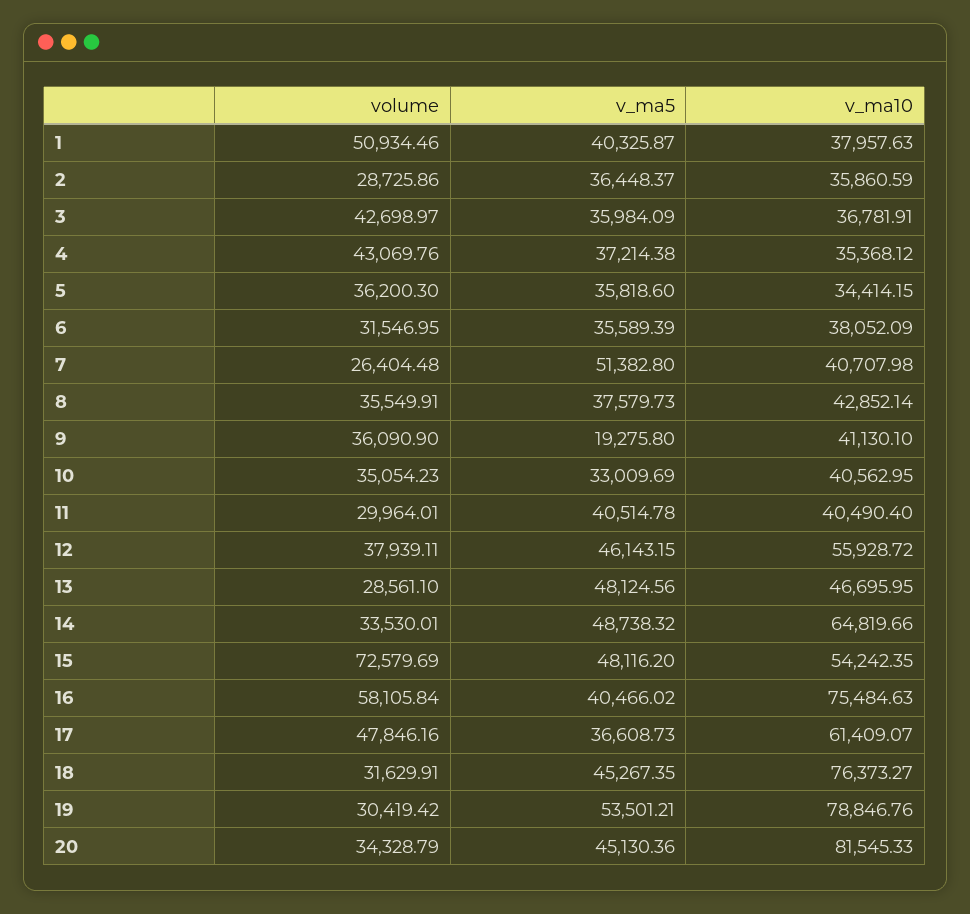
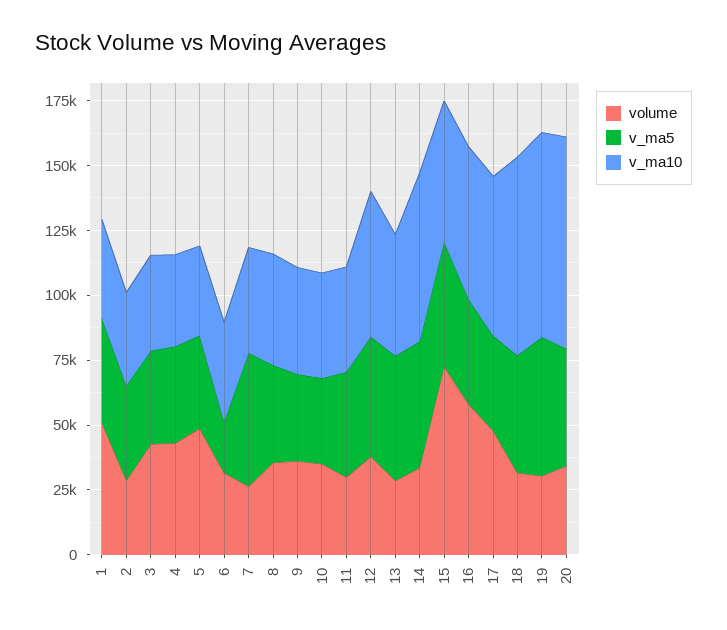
volume, 5: 36200.3 -> 50000
v_ma5, 6: 35589.39 -> 20000
v_ma5, 9: 19275.8 -> 35000
v_ma10, 16: 75484.63 -> 60000

